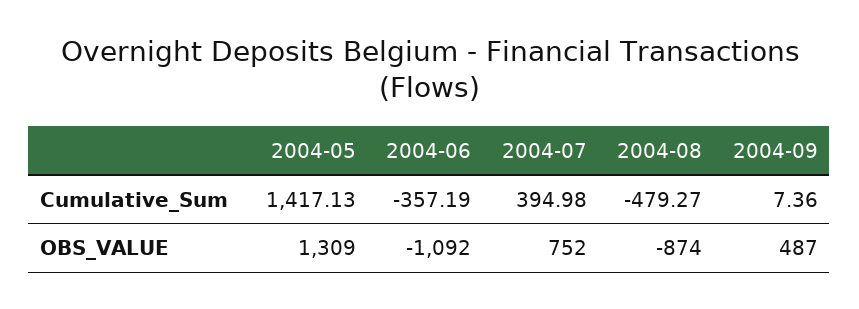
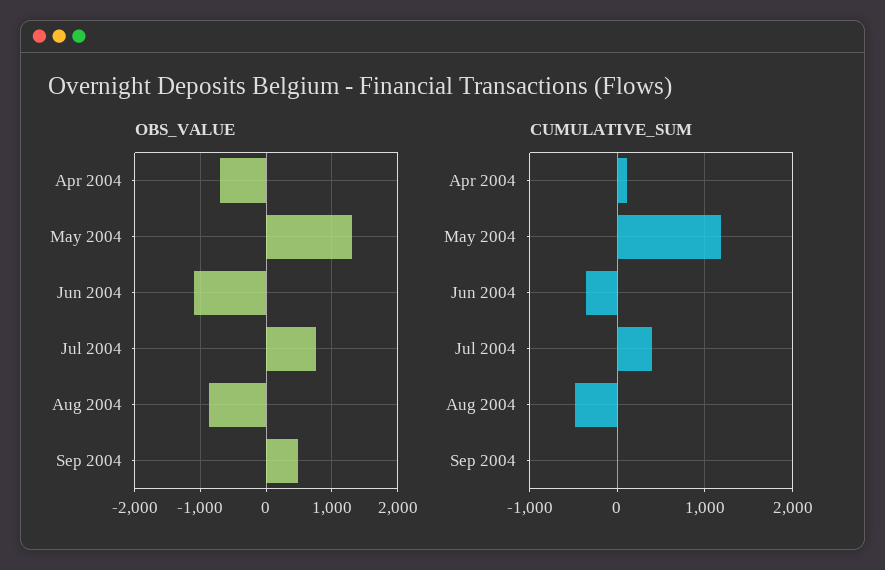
Cumulative_Sum, 2004-05: 1417.13 -> 1200
OBS_VALUE, Apr 2004: none -> -700
Cumulative_Sum, Apr 2004: none -> 100

